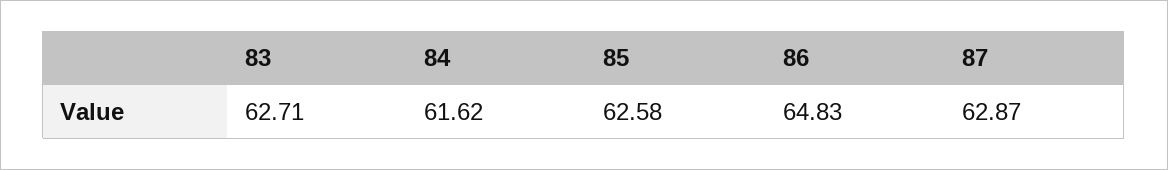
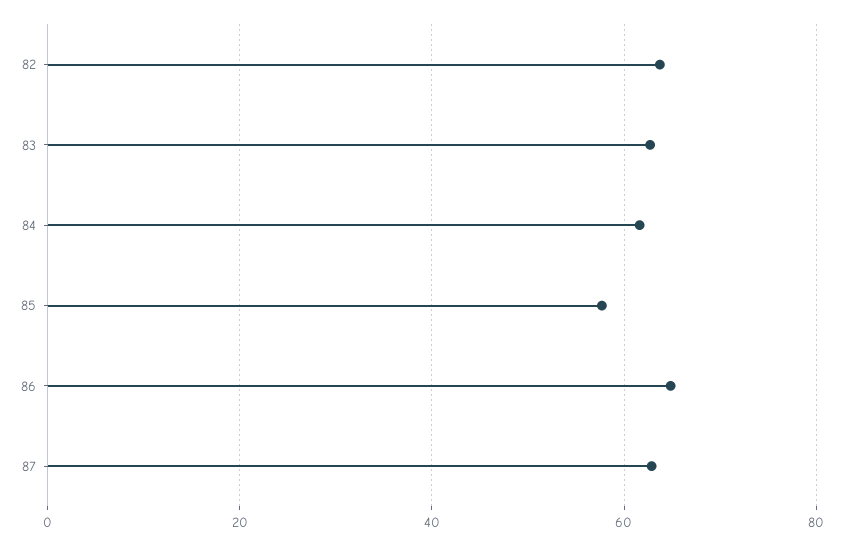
85: 62.58 -> 58
82: none -> 64

